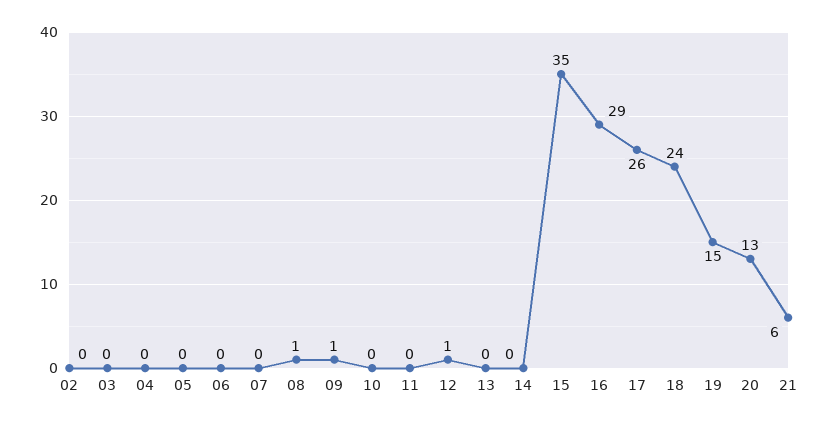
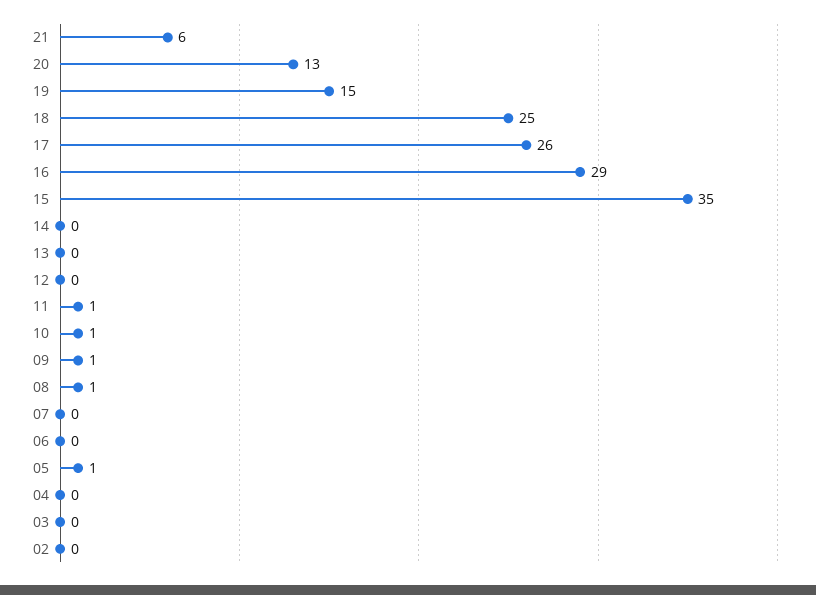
05: 0 -> 1
10: 0 -> 1
11: 0 -> 1
12: 1 -> 0
18: 24 -> 25

